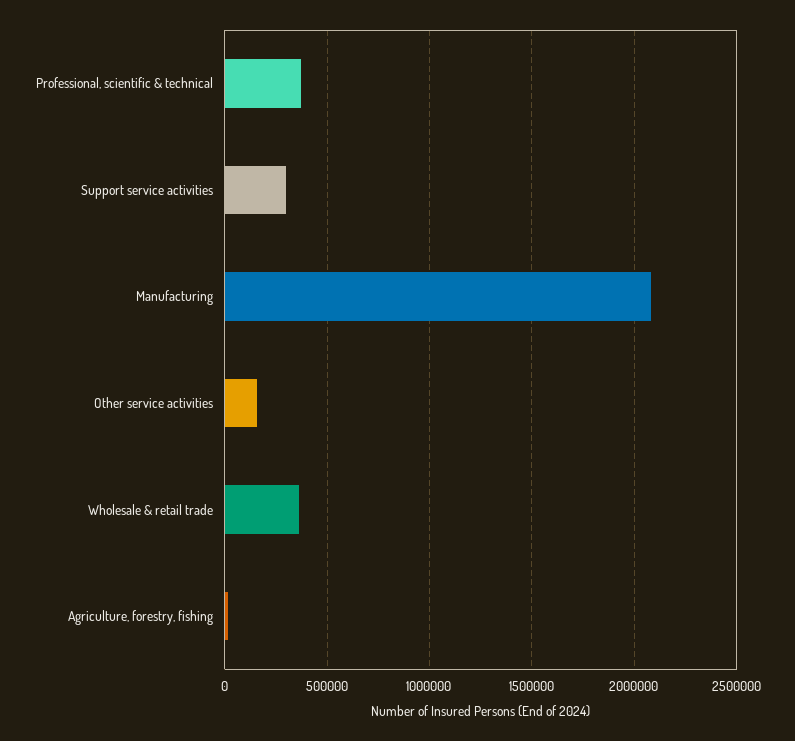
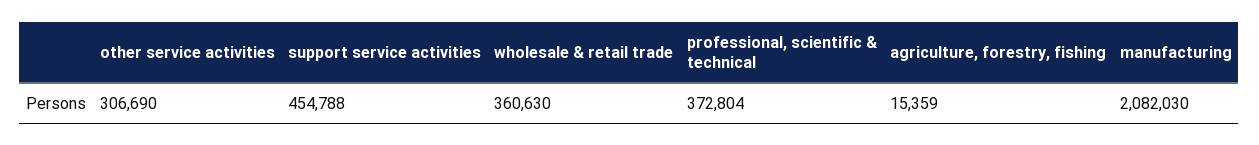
Support service activities: 300000 -> 454788
Other service activities: 150000 -> 306690

